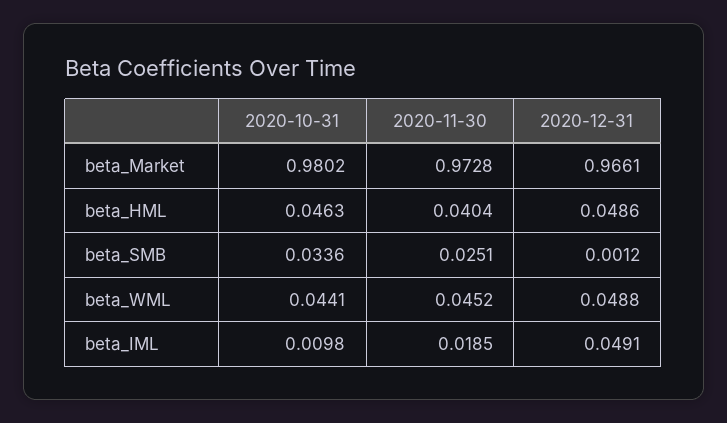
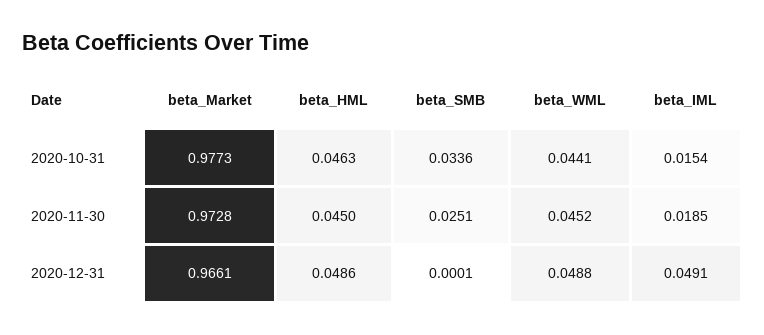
2020-10-31, beta_Market: 0.9802 -> 0.9773
2020-11-30, beta_HML: 0.0404 -> 0.045
2020-12-31, beta_SMB: 0.0012 -> 0.0001
2020-10-31, beta_IML: 0.0098 -> 0.0154

